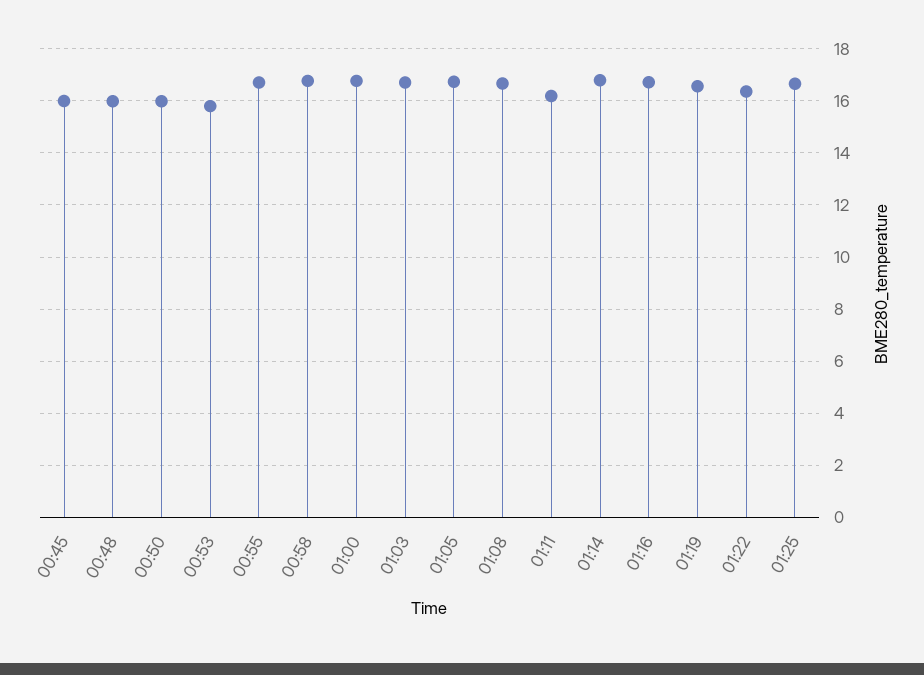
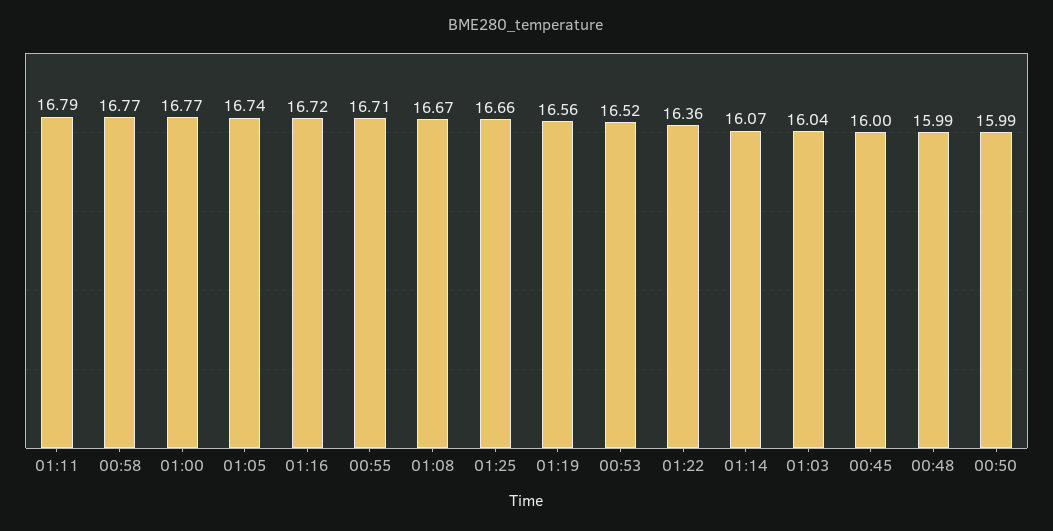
00:53: 15.75 -> 16.52
01:03: 16.75 -> 16.04
01:11: 16.25 -> 16.79
01:14: 16.75 -> 16.07

